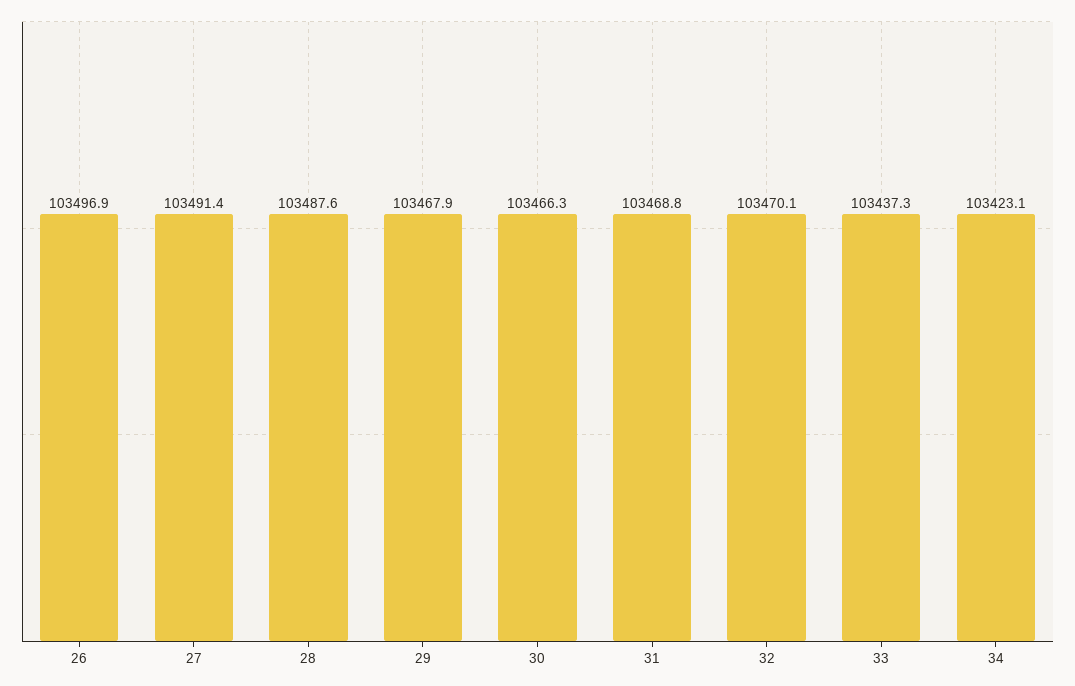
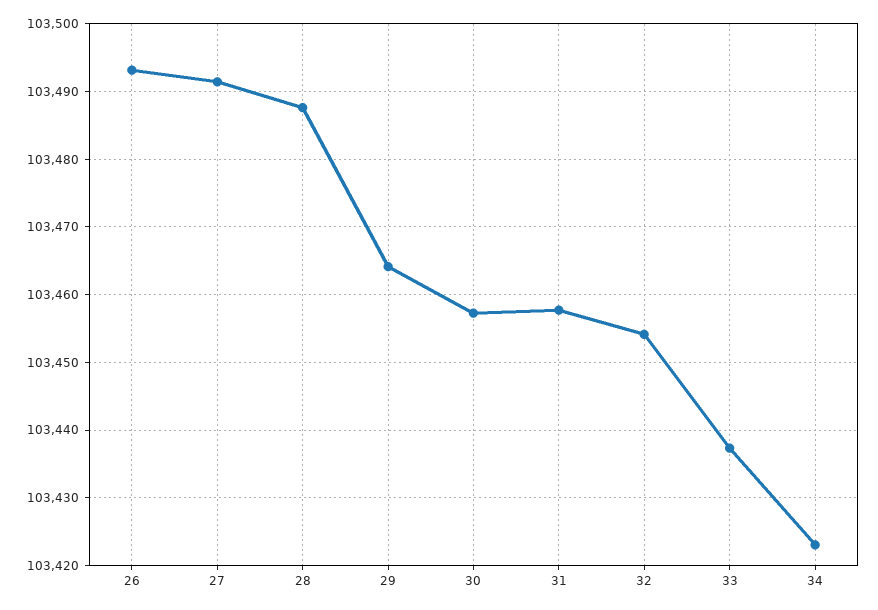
26: 103496.9 -> 103493
29: 103467.9 -> 103464
30: 103466.3 -> 103457
31: 103468.8 -> 103458
32: 103470.1 -> 103454

